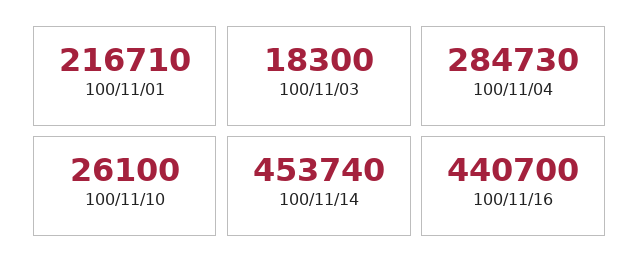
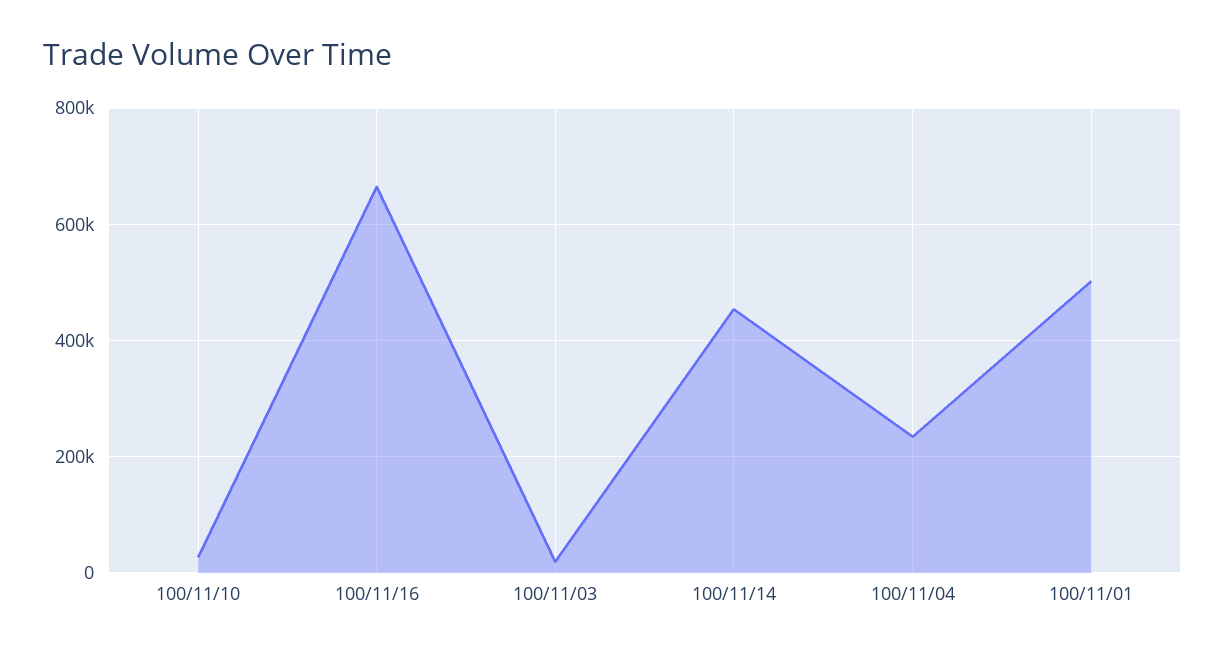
100/11/01: 216710 -> 500000
100/11/04: 284730 -> 240000
100/11/16: 440700 -> 660000

